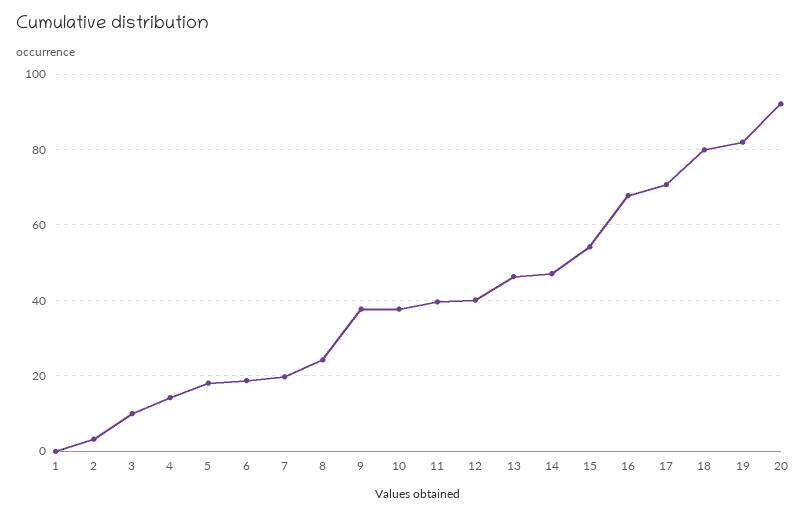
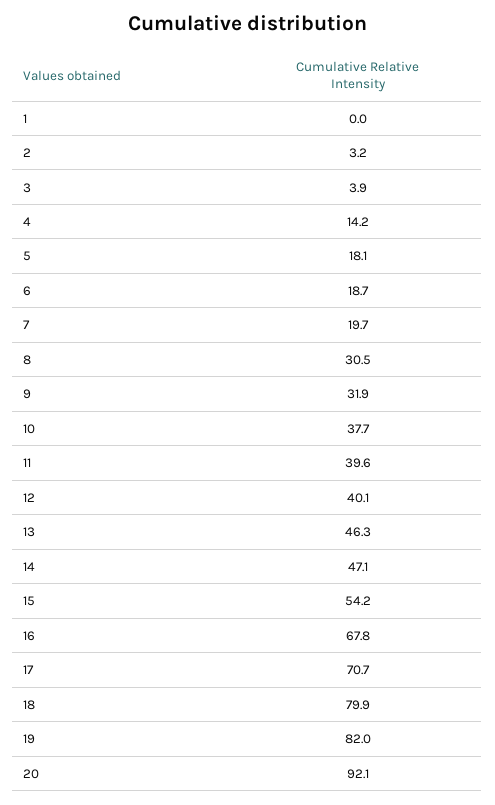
3: 10 -> 3.9
8: 24 -> 30.5
9: 38 -> 31.9

